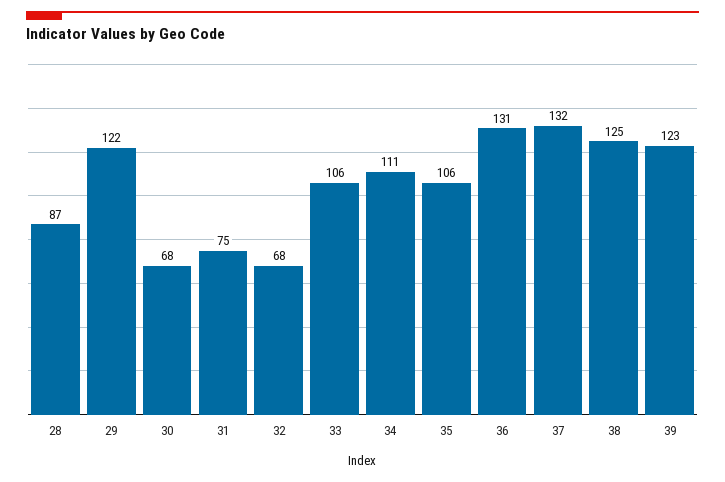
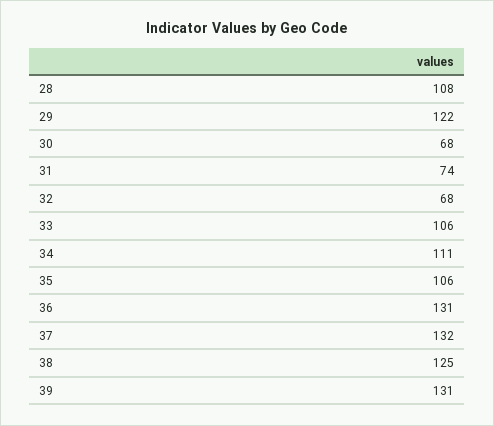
28: 87 -> 108
31: 75 -> 74
39: 123 -> 131

